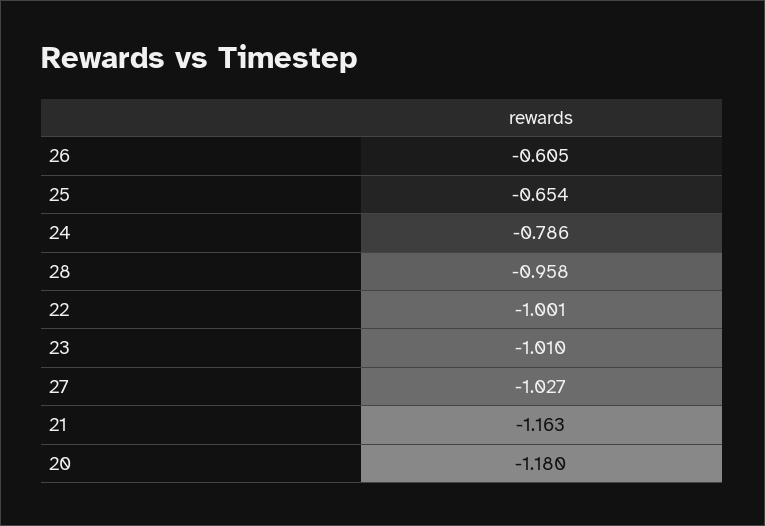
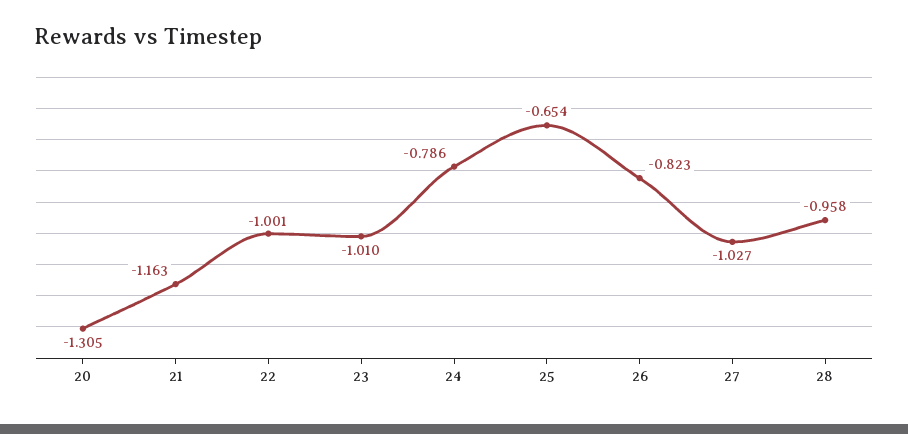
26: -0.605 -> -0.823
20: -1.18 -> -1.305

